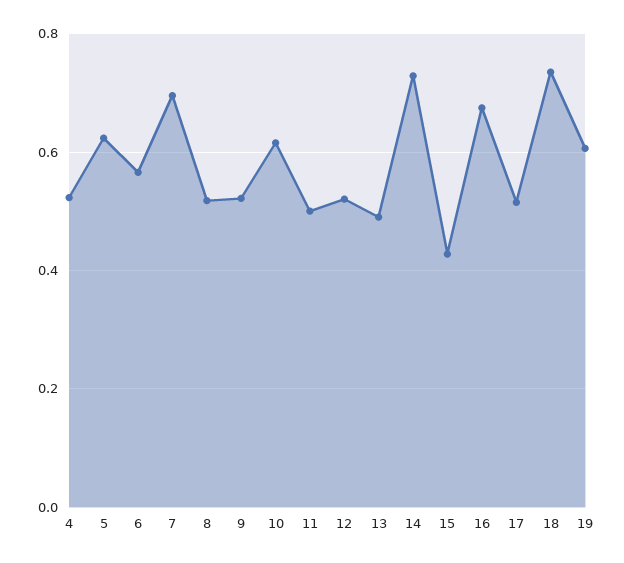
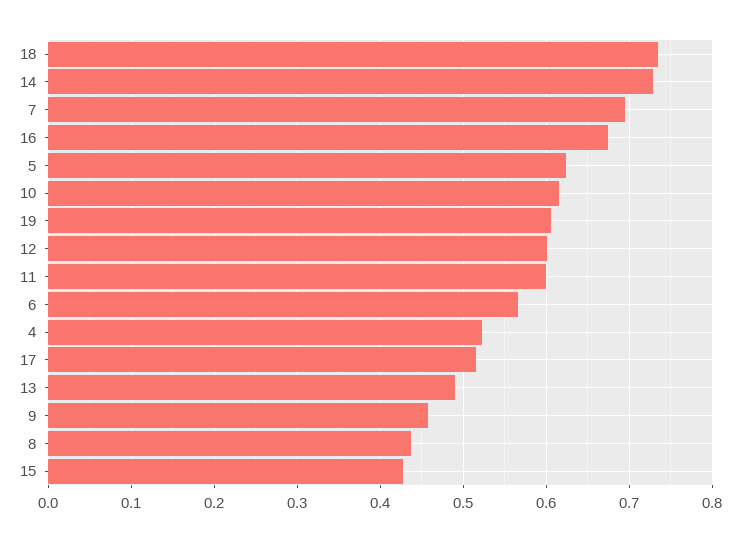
8: 0.52 -> 0.44
9: 0.52 -> 0.46
11: 0.5 -> 0.6
12: 0.52 -> 0.6

